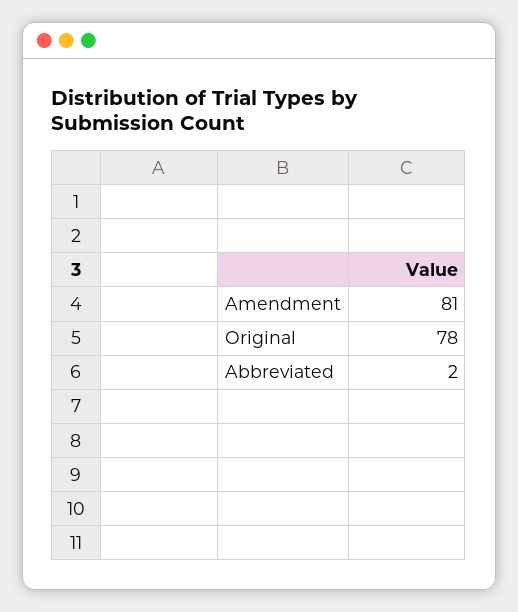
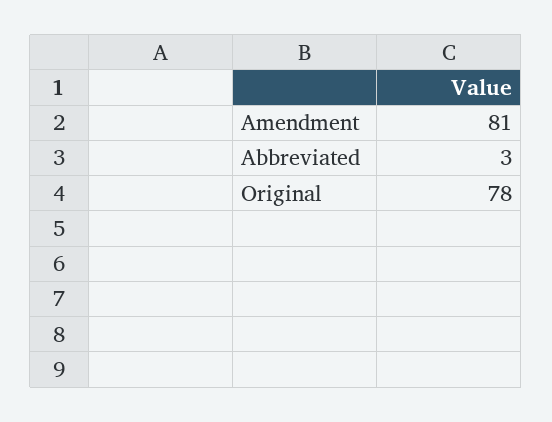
Abbreviated: 2 -> 3

